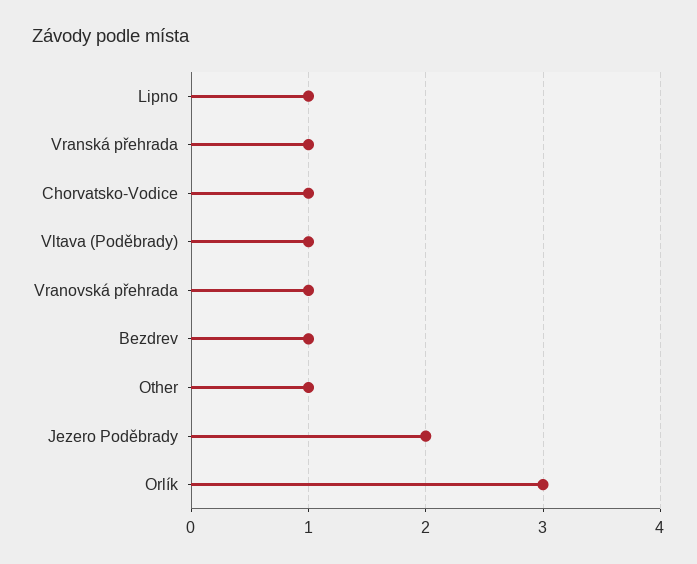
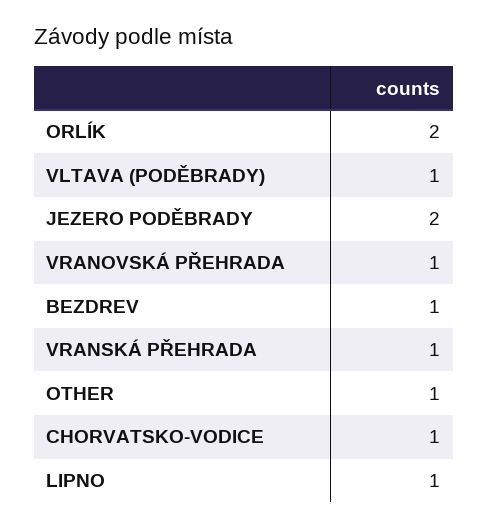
Orlík: 3 -> 2

